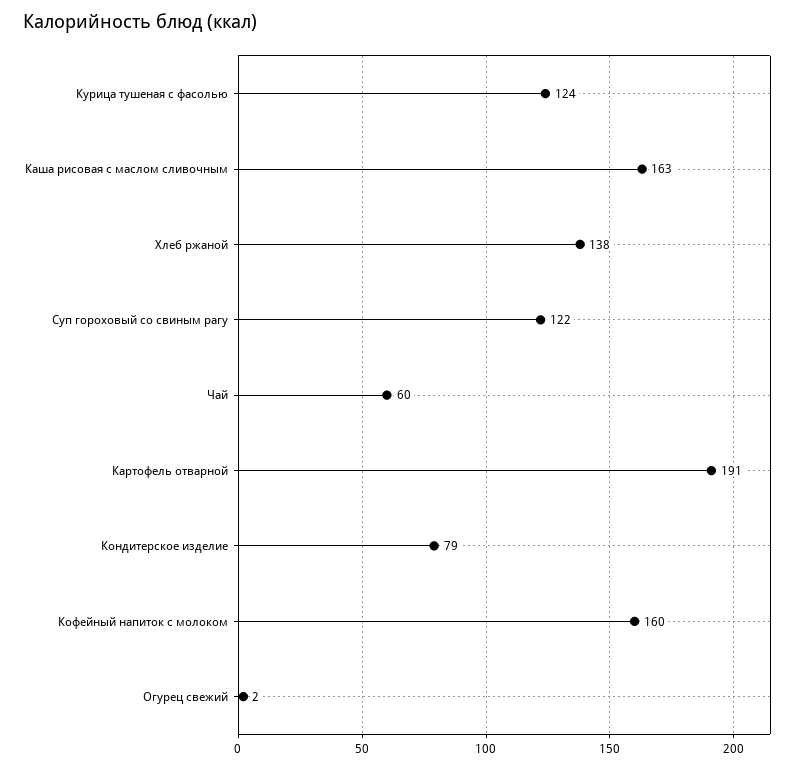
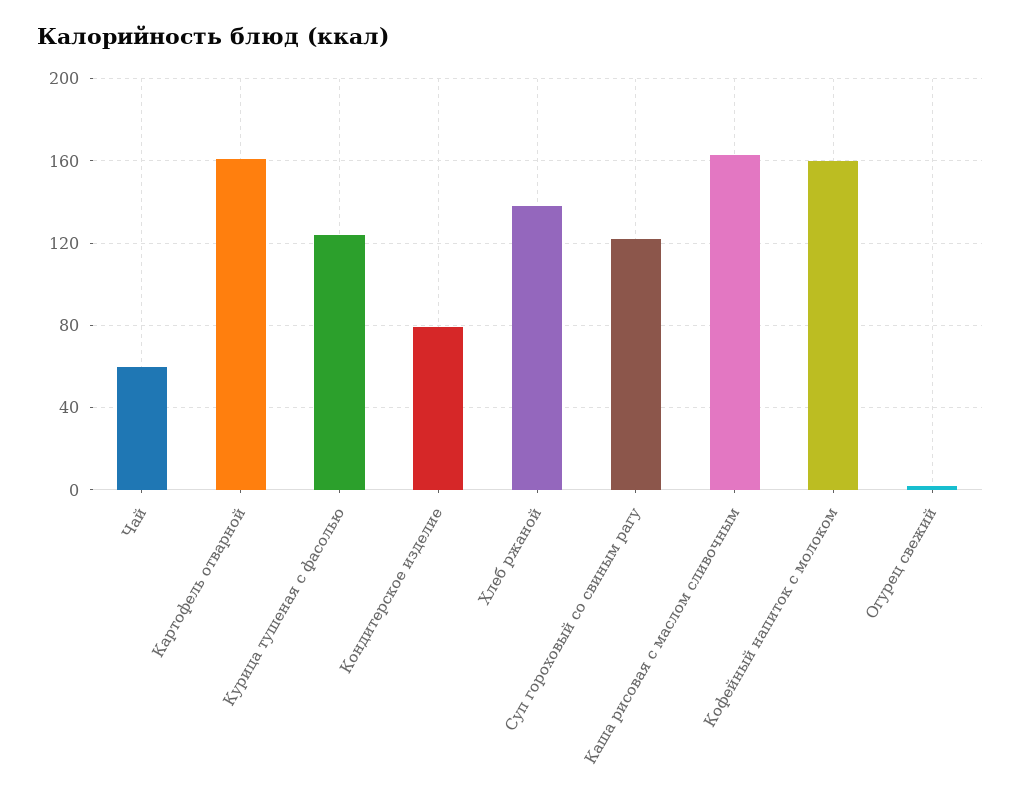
Картофель отварной: 191 -> 160

